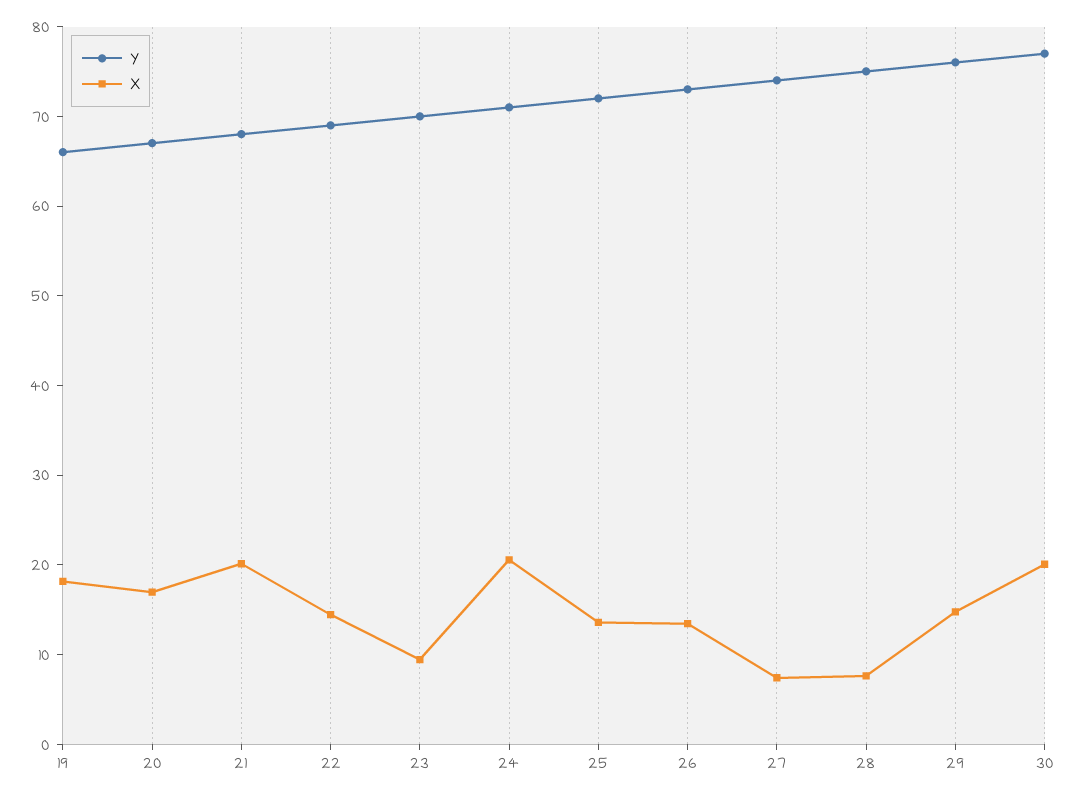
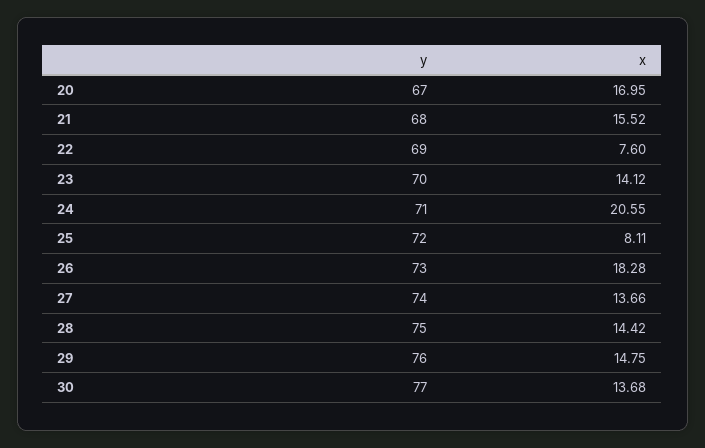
Y, 19: 66 -> none
X, 19: 18 -> none
X, 21: 20 -> 15.52
X, 22: 14 -> 7.6
X, 23: 10 -> 14.12
X, 25: 14 -> 8.11
X, 26: 14 -> 18.28
X, 27: 8 -> 13.66
X, 28: 8 -> 14.42
X, 30: 20 -> 13.68

